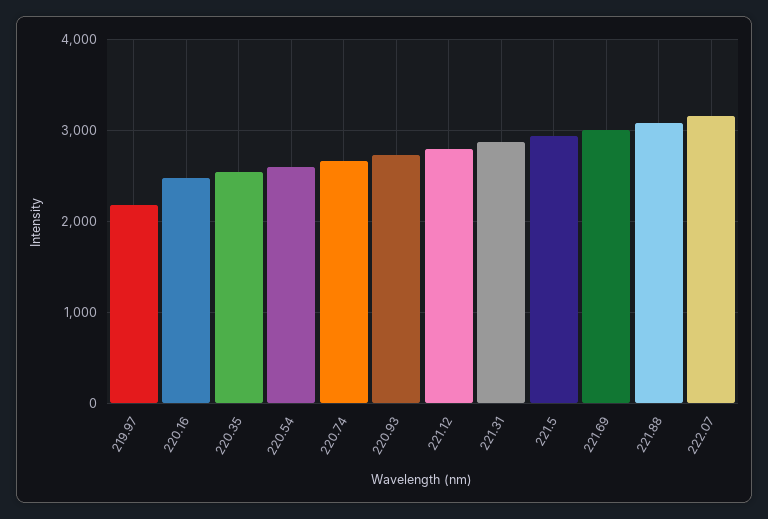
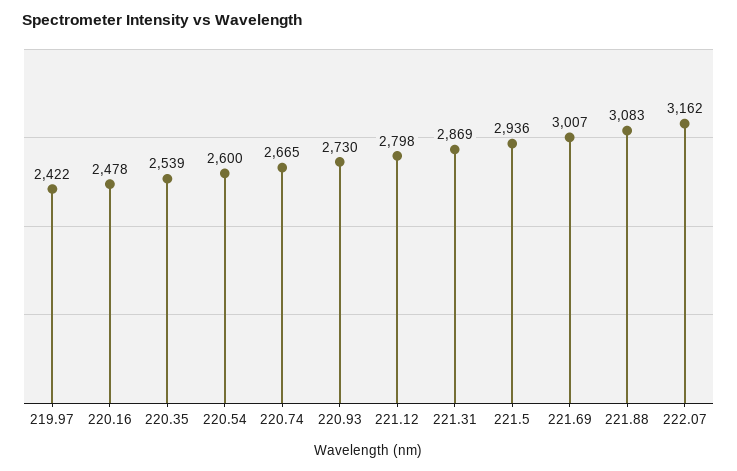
219.97: 2200 -> 2422

